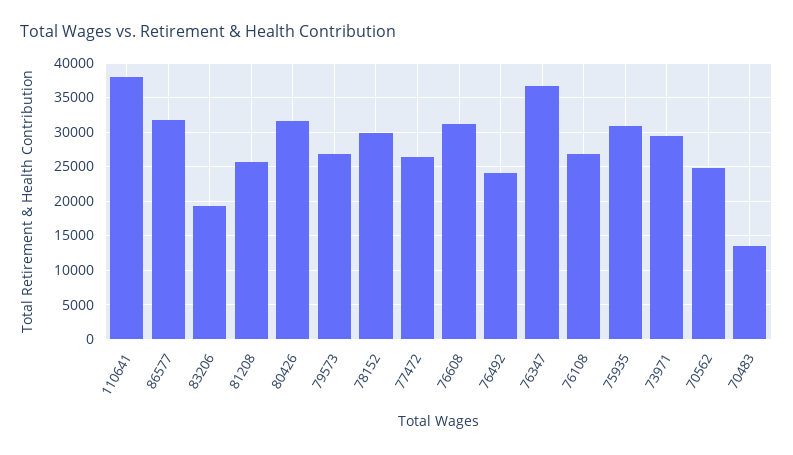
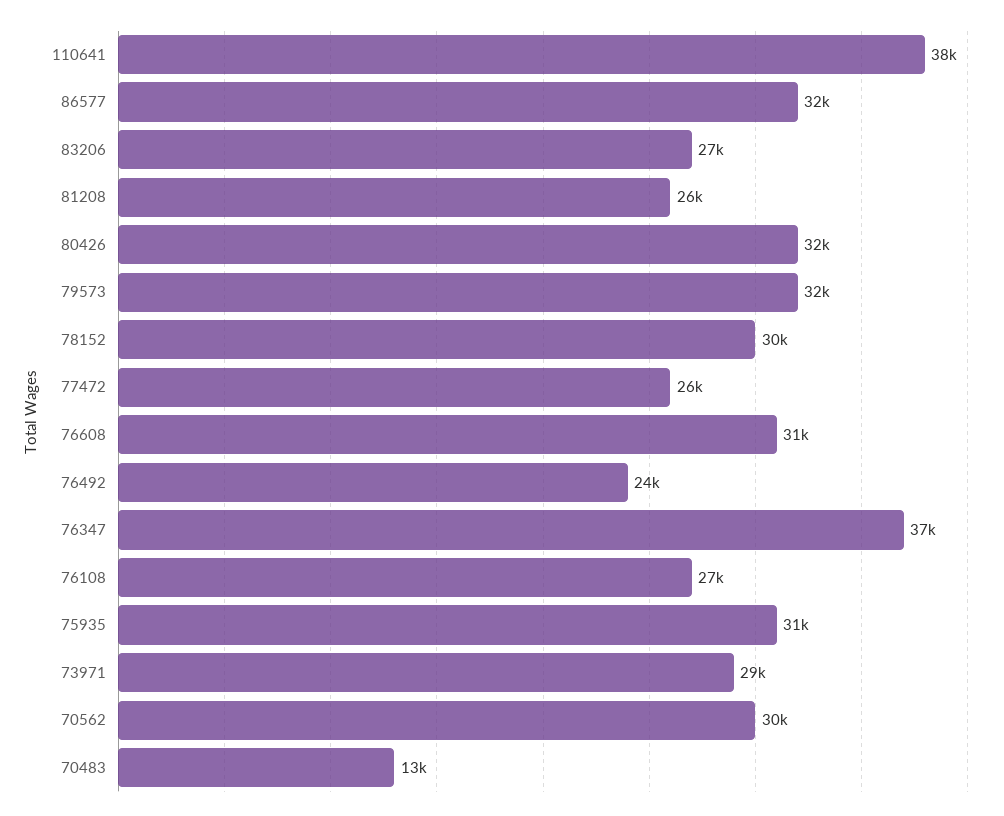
83206: 19000 -> 27000
79573: 27000 -> 32000
70562: 25000 -> 30000

